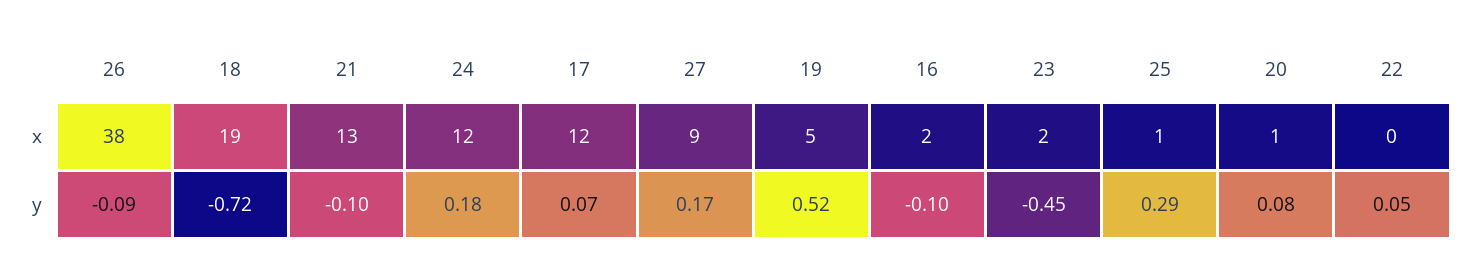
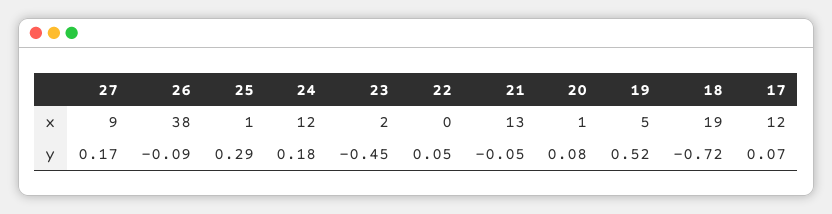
16, x: 2 -> none
21, y: -0.1 -> -0.05
16, y: -0.1 -> none

